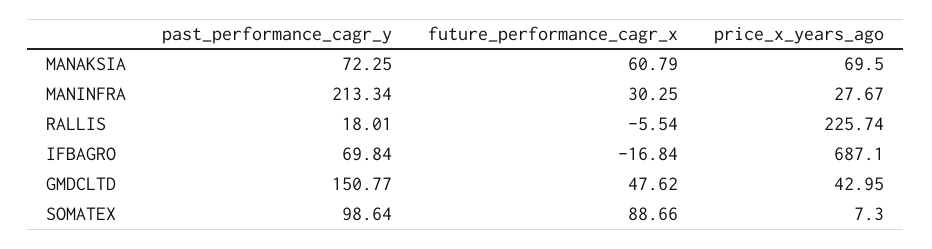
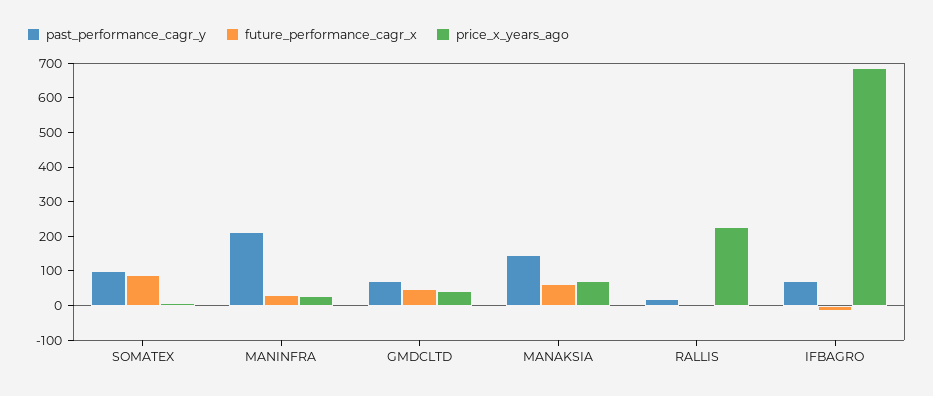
past_performance_cagr_y, MANAKSIA: 72.25 -> 150
past_performance_cagr_y, GMDCLTD: 150.77 -> 75

